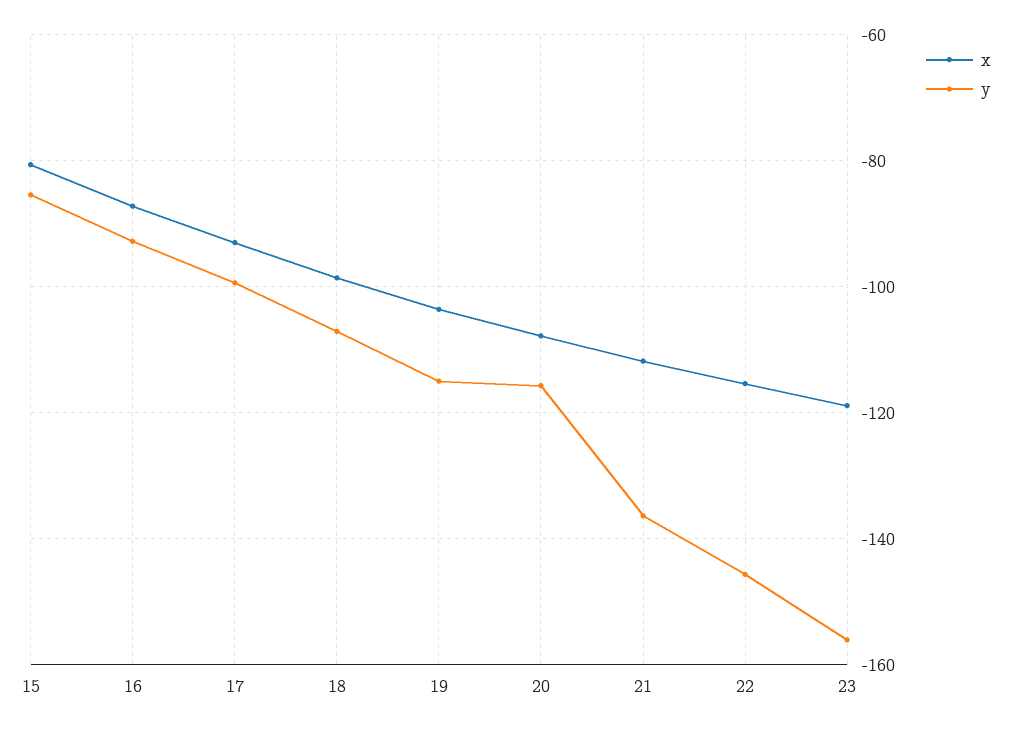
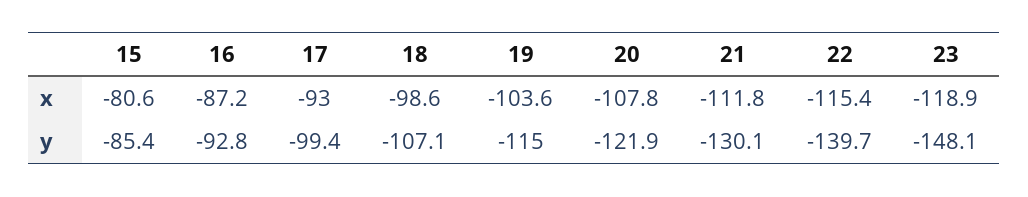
y, 20: -116 -> -121.9
y, 21: -136 -> -130.1
y, 22: -146 -> -139.7
y, 23: -156 -> -148.1

